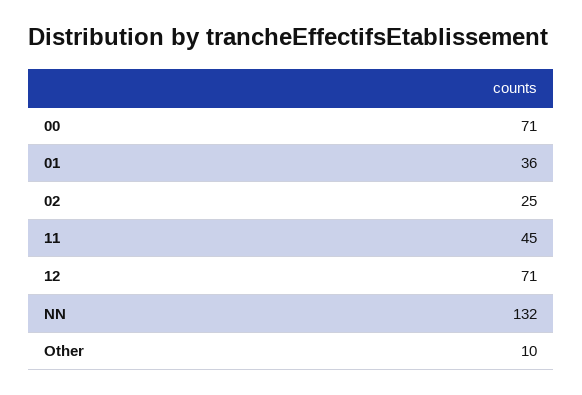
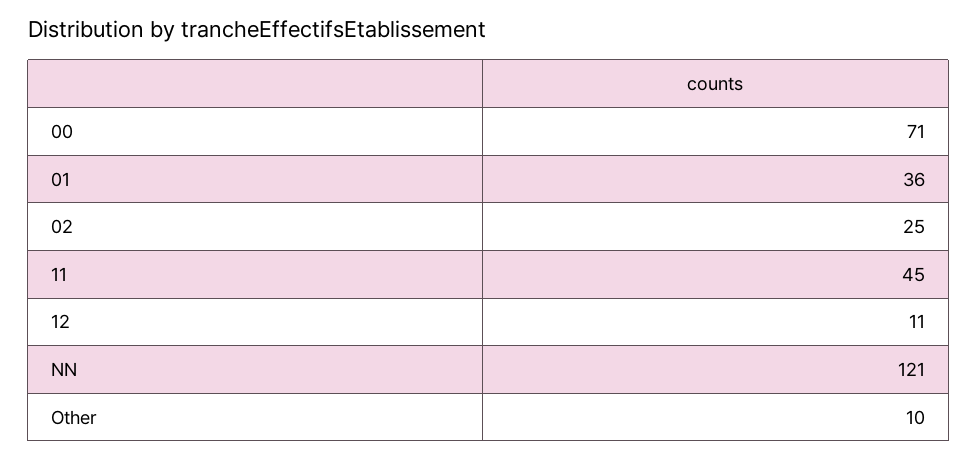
12: 71 -> 11
NN: 132 -> 121

